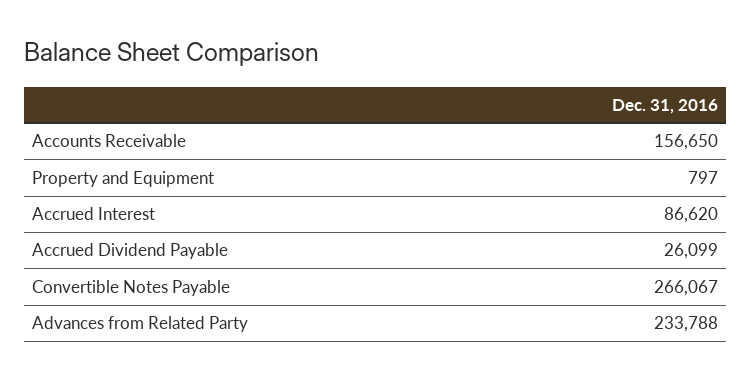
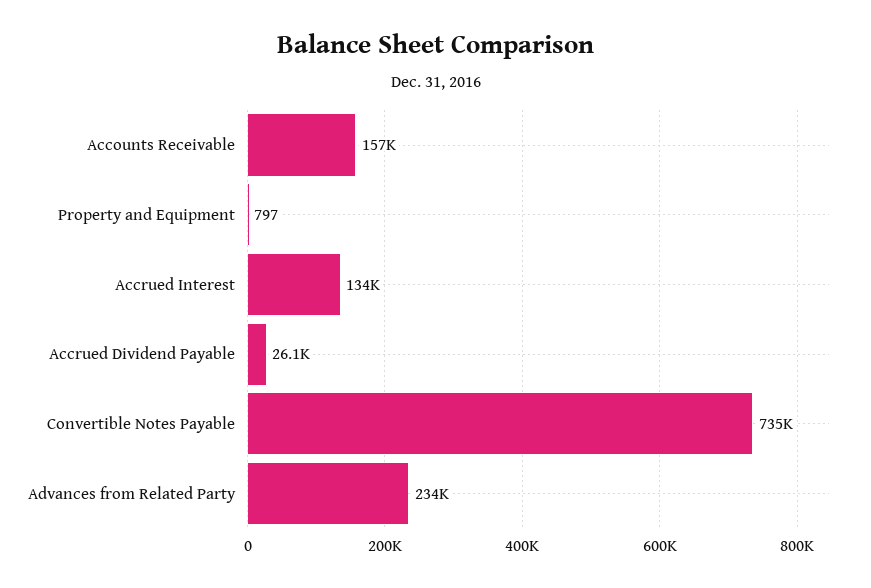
Accrued Interest: 86620 -> 134000
Convertible Notes Payable: 266067 -> 735000

